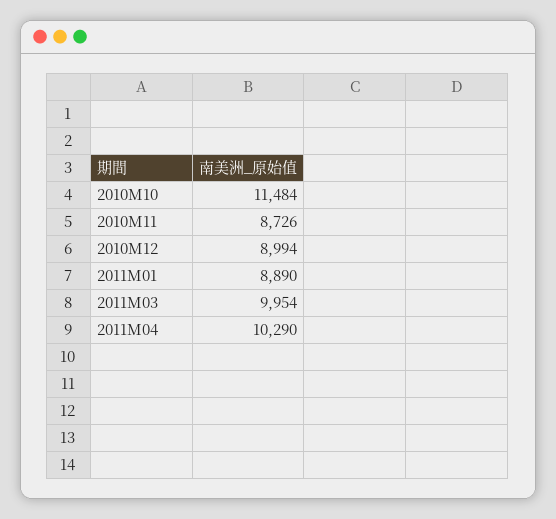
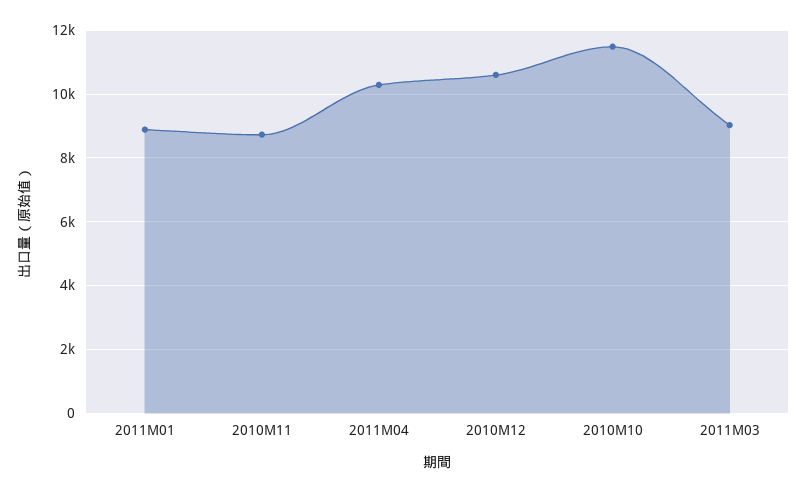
2010M12: 8994 -> 10600
2011M03: 9954 -> 9000

